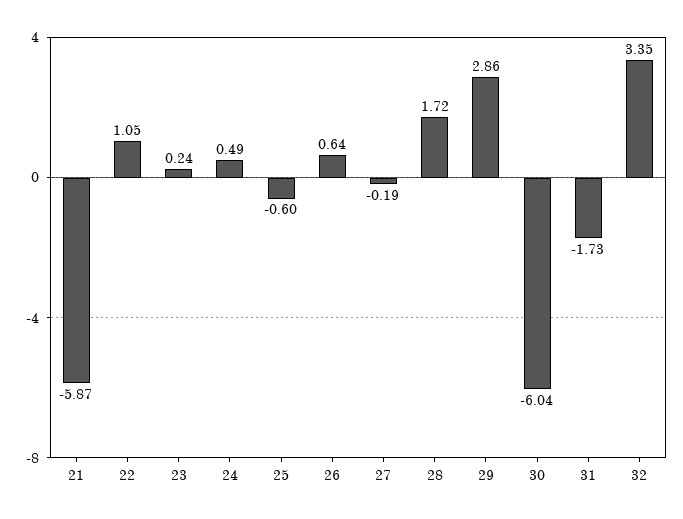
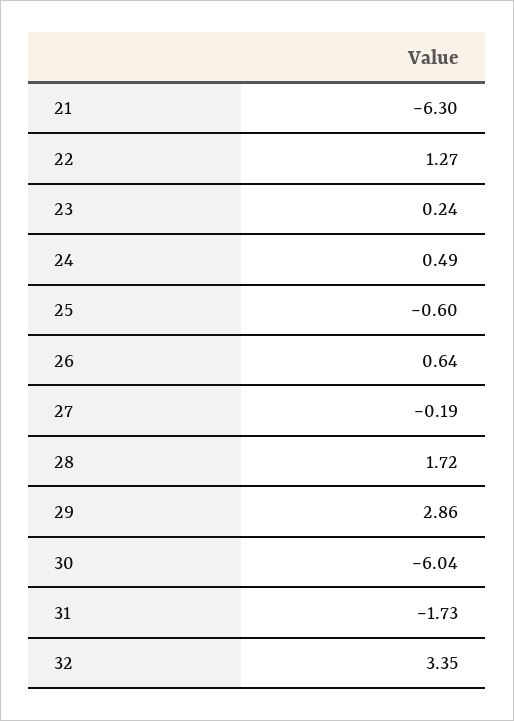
21: -5.87 -> -6.3
22: 1.05 -> 1.27

